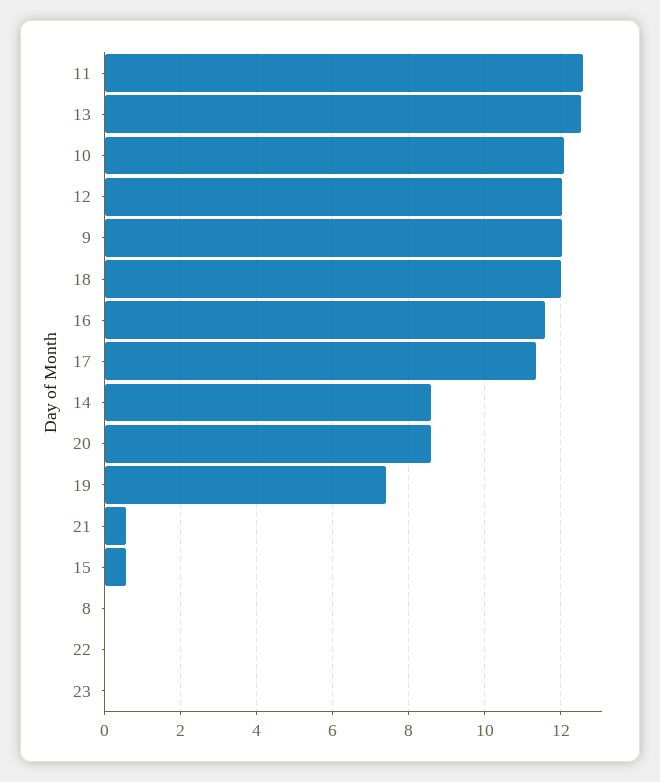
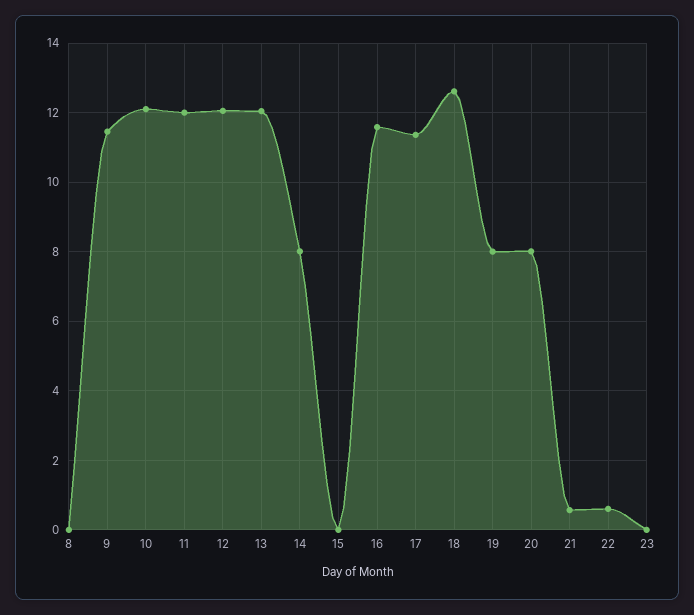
11: 12.6 -> 12
13: 12.6 -> 12
9: 12 -> 11.4
18: 12 -> 12.6
14: 8.6 -> 8
20: 8.6 -> 8
19: 7.4 -> 8
15: 0.6 -> 0
22: 0 -> 0.6

